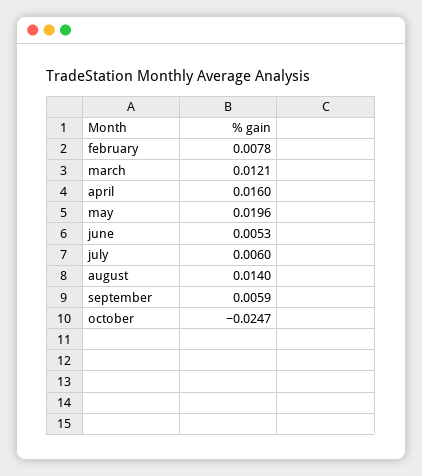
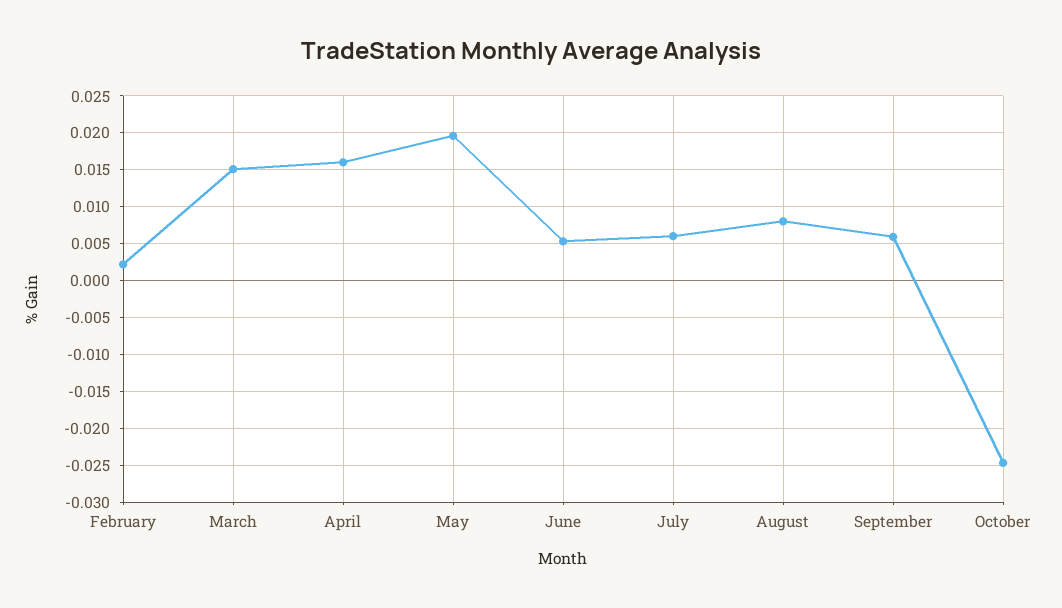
february: 0.0078 -> 0.002
march: 0.0121 -> 0.015
august: 0.014 -> 0.008

